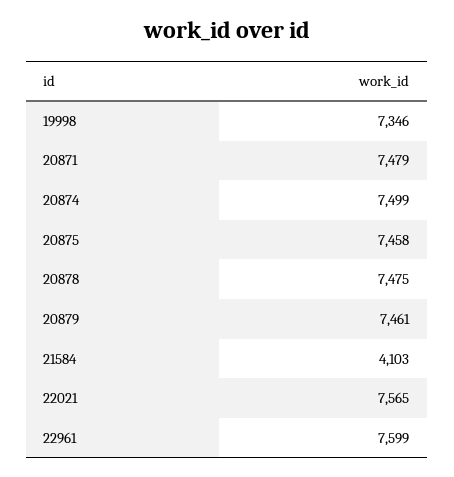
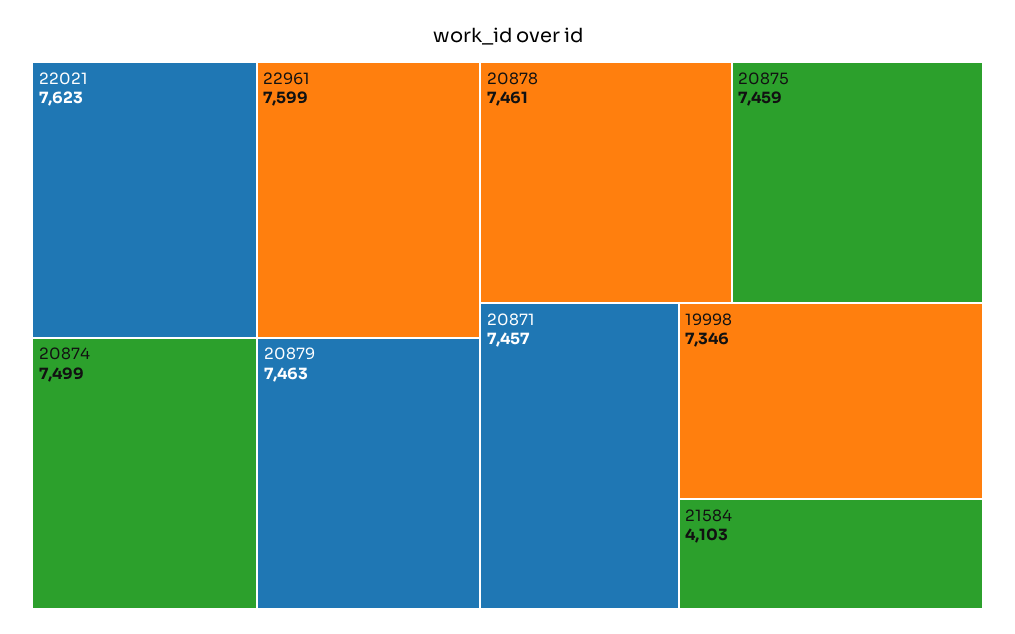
20871: 7479 -> 7457
20875: 7458 -> 7459
20878: 7475 -> 7461
20879: 7461 -> 7463
22021: 7565 -> 7623

